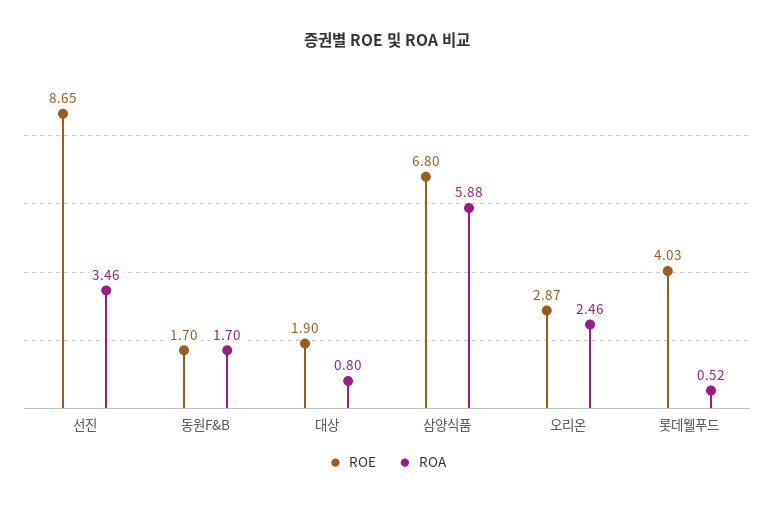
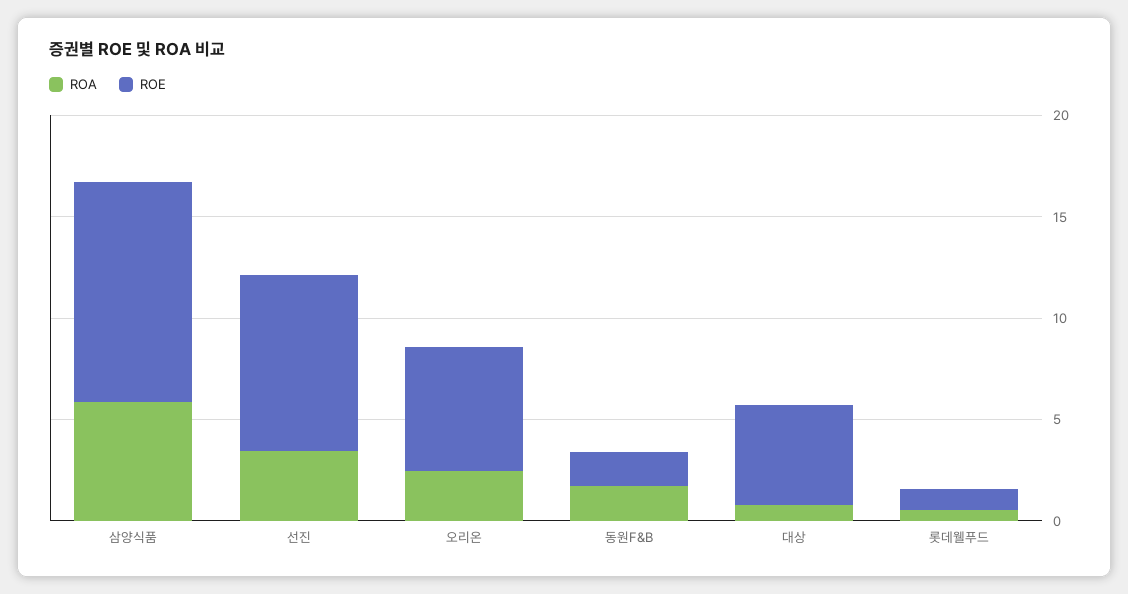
ROE, 대상: 1.9 -> 5
ROE, 삼양식품: 6.8 -> 11
ROE, 오리온: 2.87 -> 6
ROE, 롯데웰푸드: 4.03 -> 1

